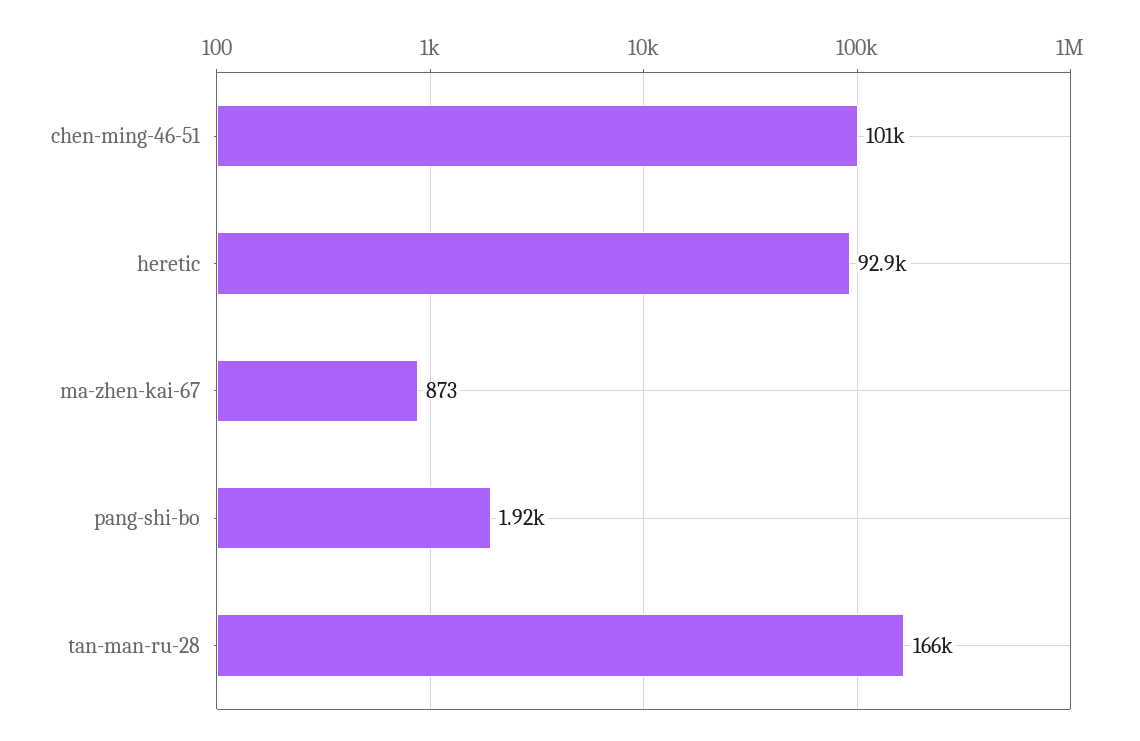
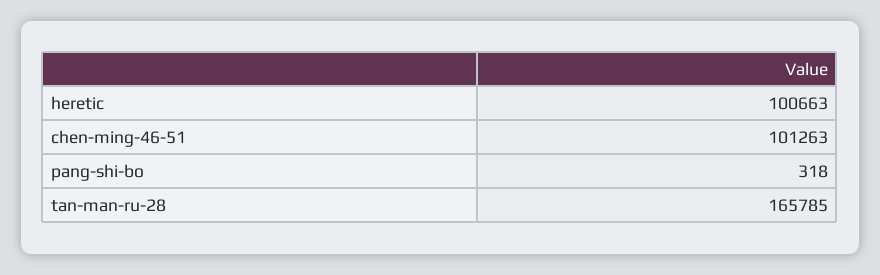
heretic: 92900 -> 100663
ma-zhen-kai-67: 873 -> none
pang-shi-bo: 1920 -> 318

